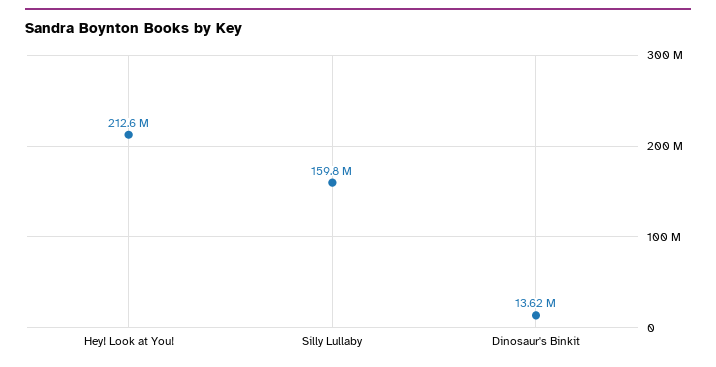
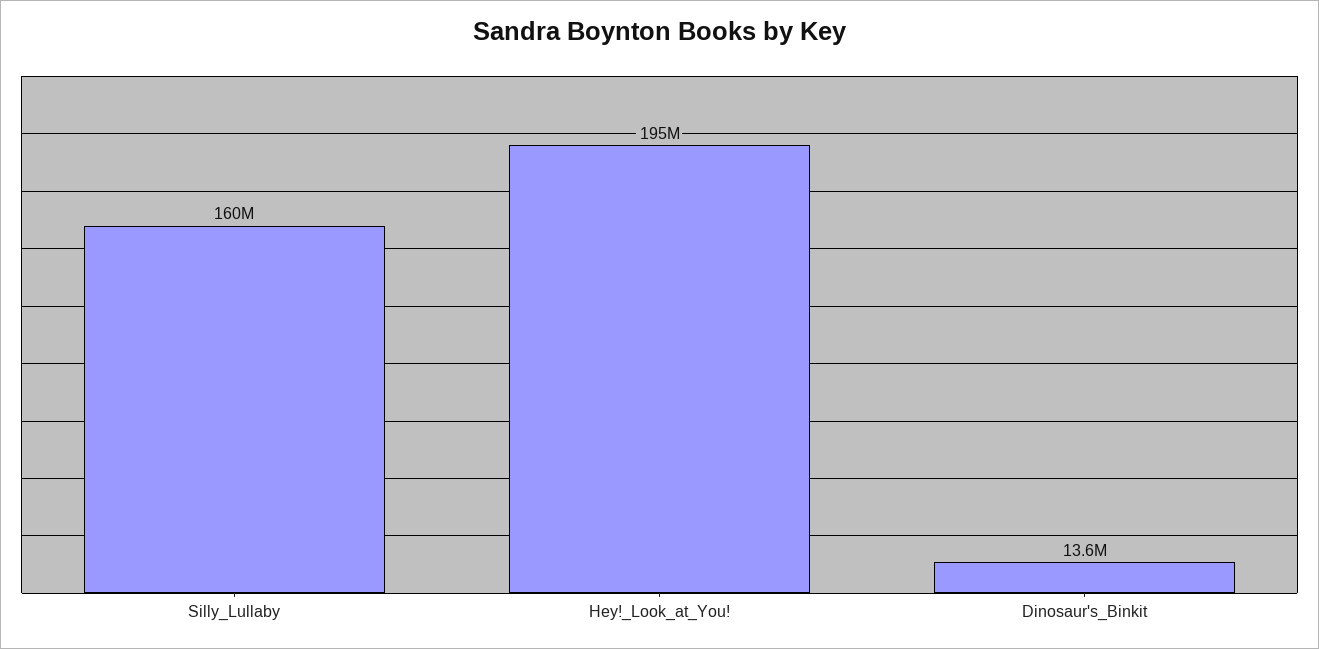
Hey! Look at You!: 212600000 -> 195000000

